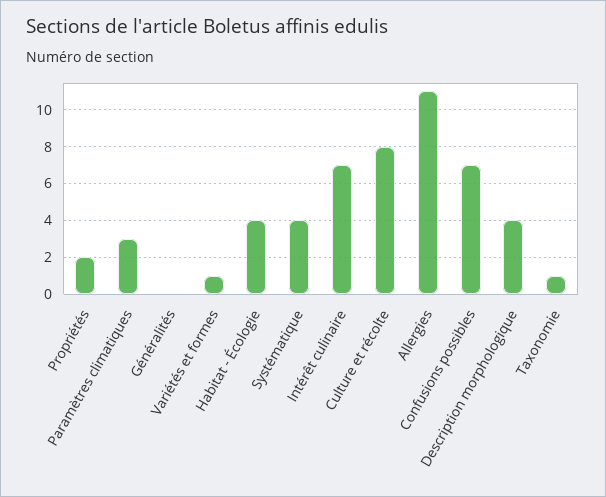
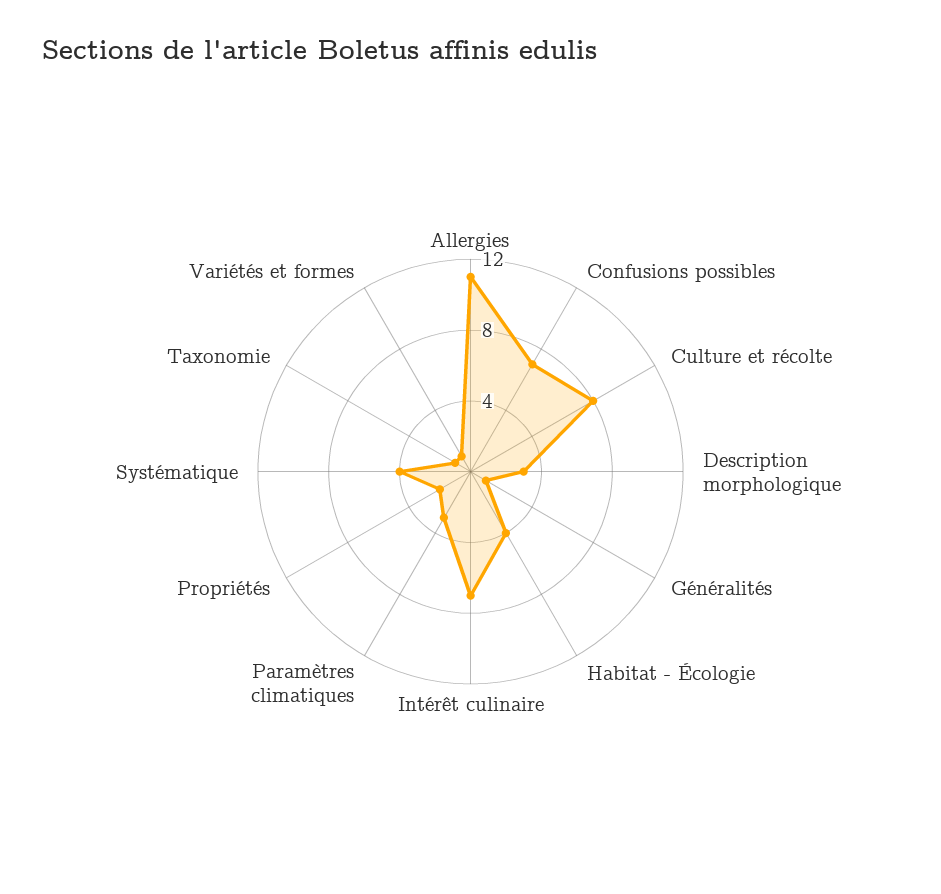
Généralités: 0 -> 1
Description morphologique: 4 -> 3

